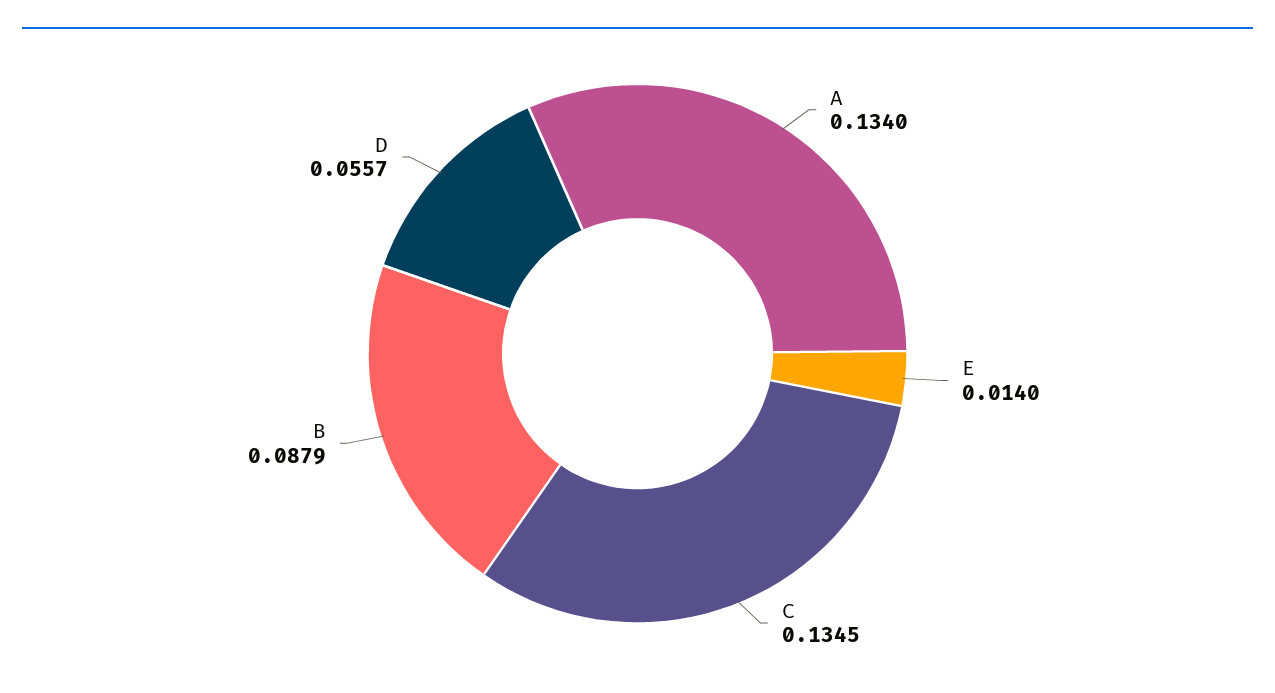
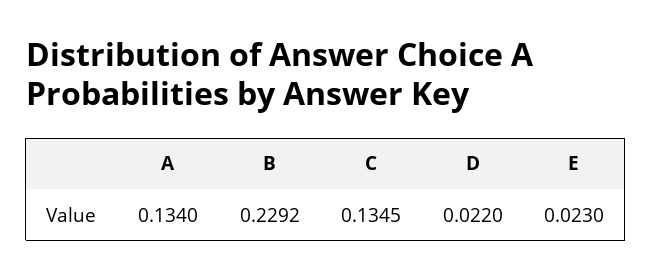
E: 0.014 -> 0.023
B: 0.0879 -> 0.2292
D: 0.0557 -> 0.022

